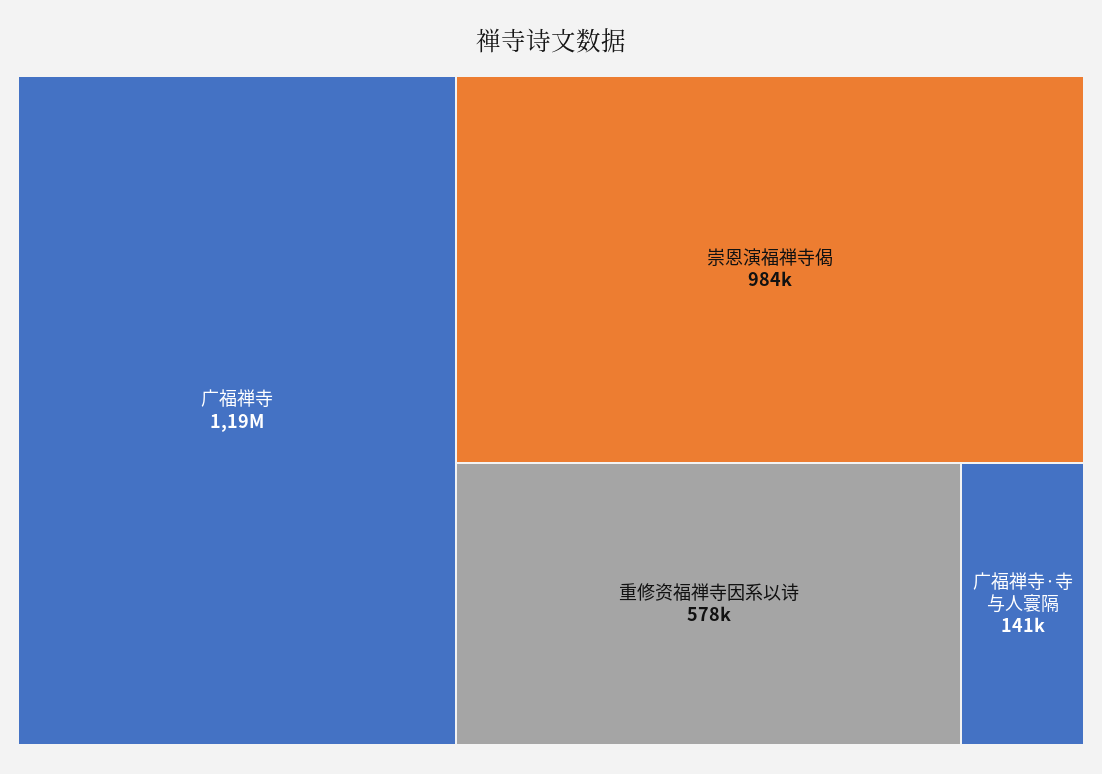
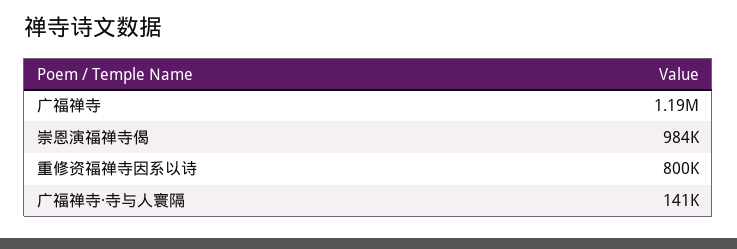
重修资福禅寺因系以诗: 578000 -> 800000

